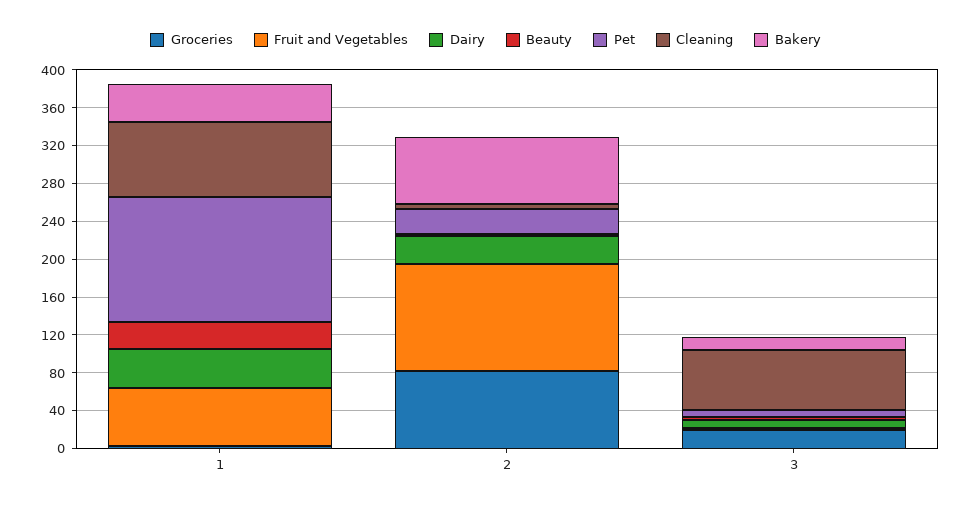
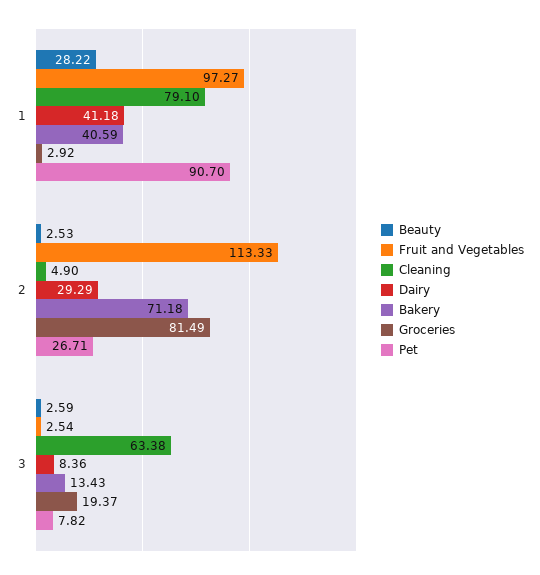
Fruit and Vegetables, 1: 60 -> 97.27
Pet, 1: 130 -> 90.7

